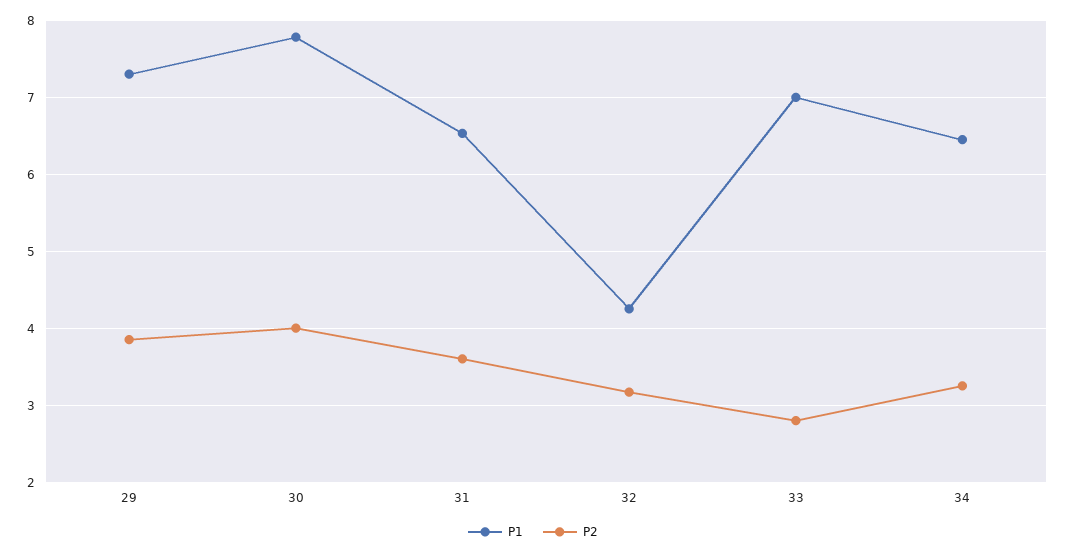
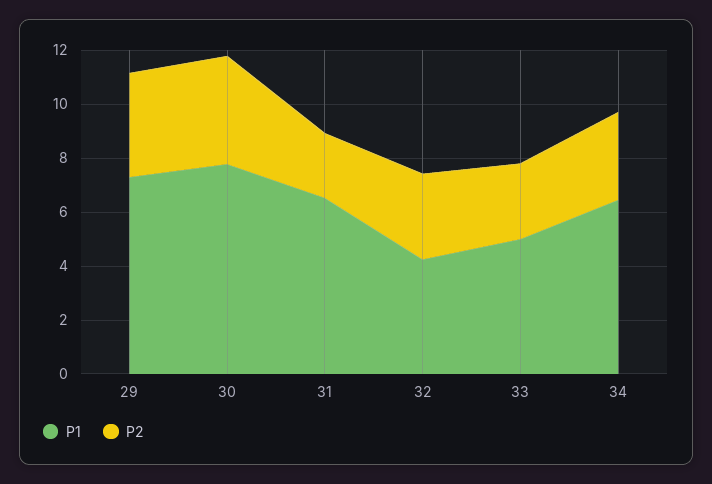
P2, 31: 3.6 -> 2.5
P1, 33: 7 -> 5

